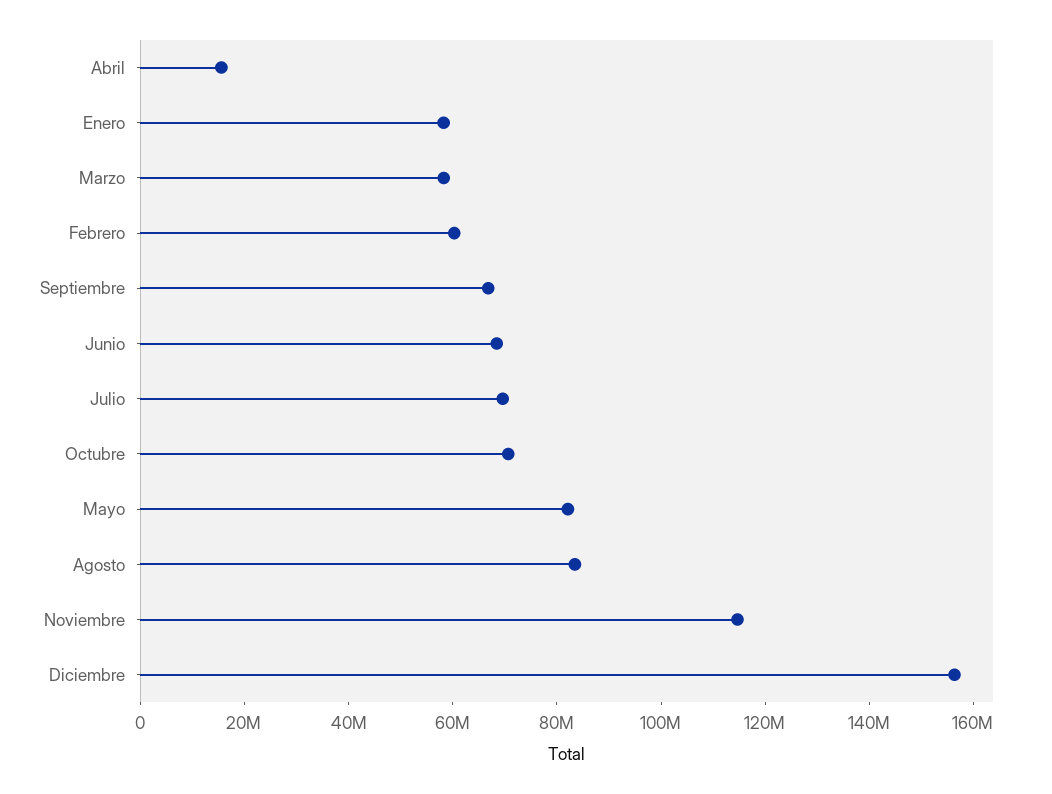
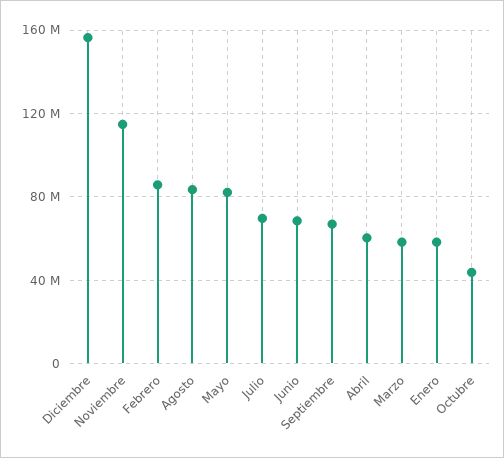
Abril: 15000000 -> 60000000
Febrero: 60000000 -> 85000000
Octubre: 70000000 -> 45000000

